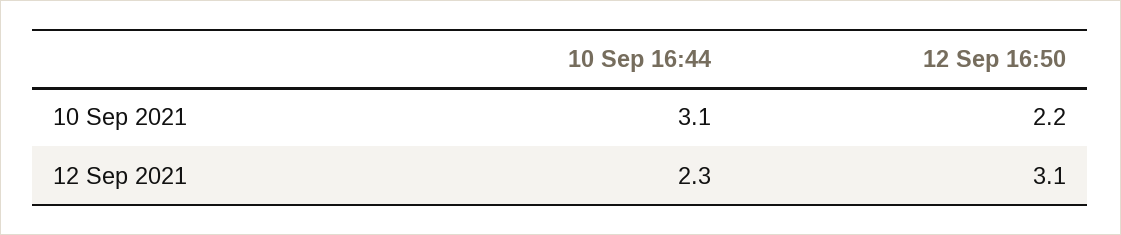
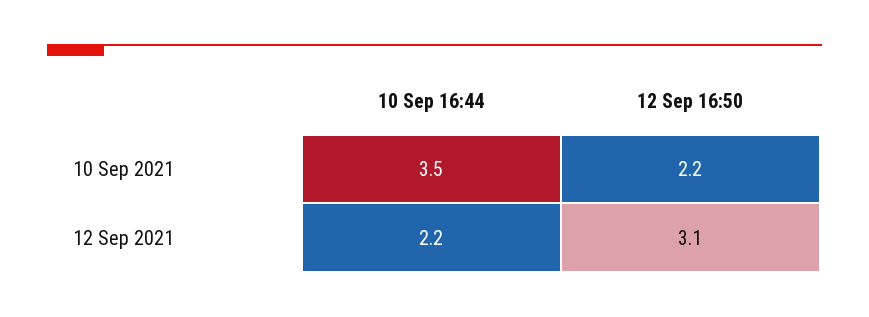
10 Sep 16:44, 10 Sep 2021: 3.1 -> 3.5
10 Sep 16:44, 12 Sep 2021: 2.3 -> 2.2

